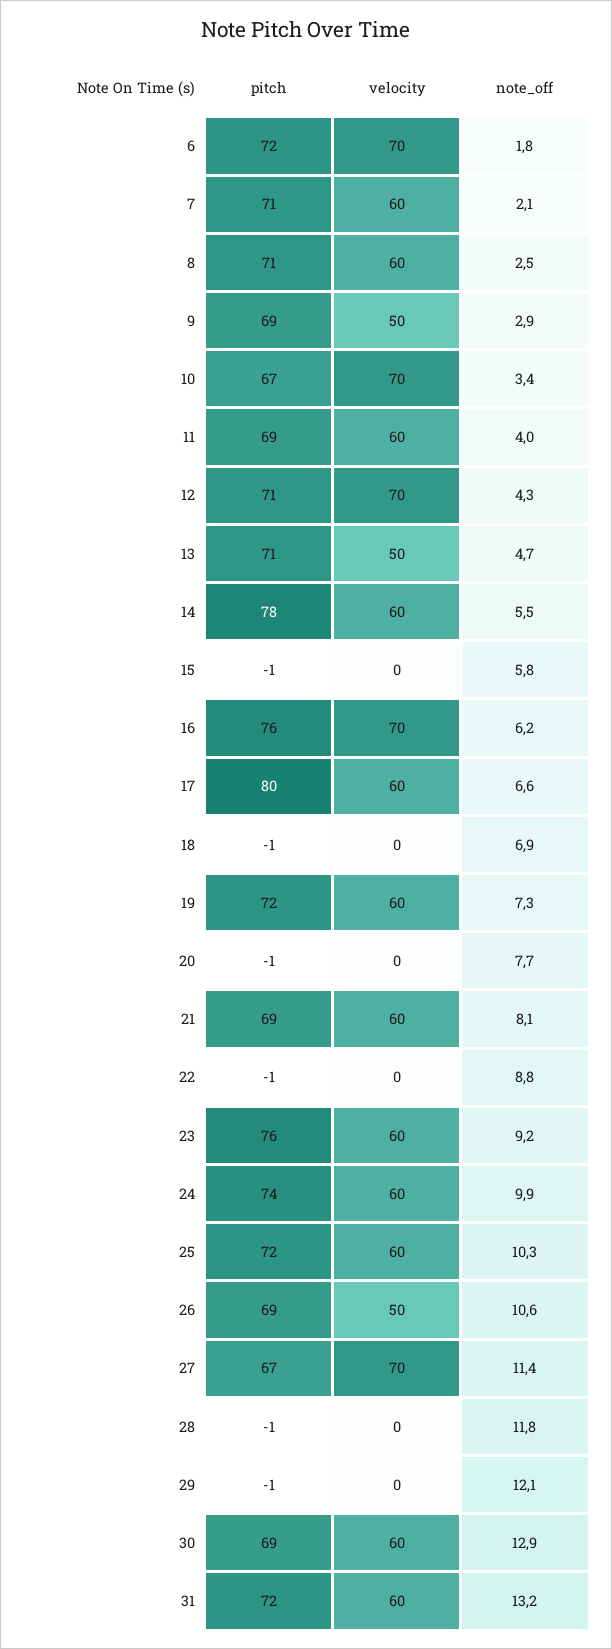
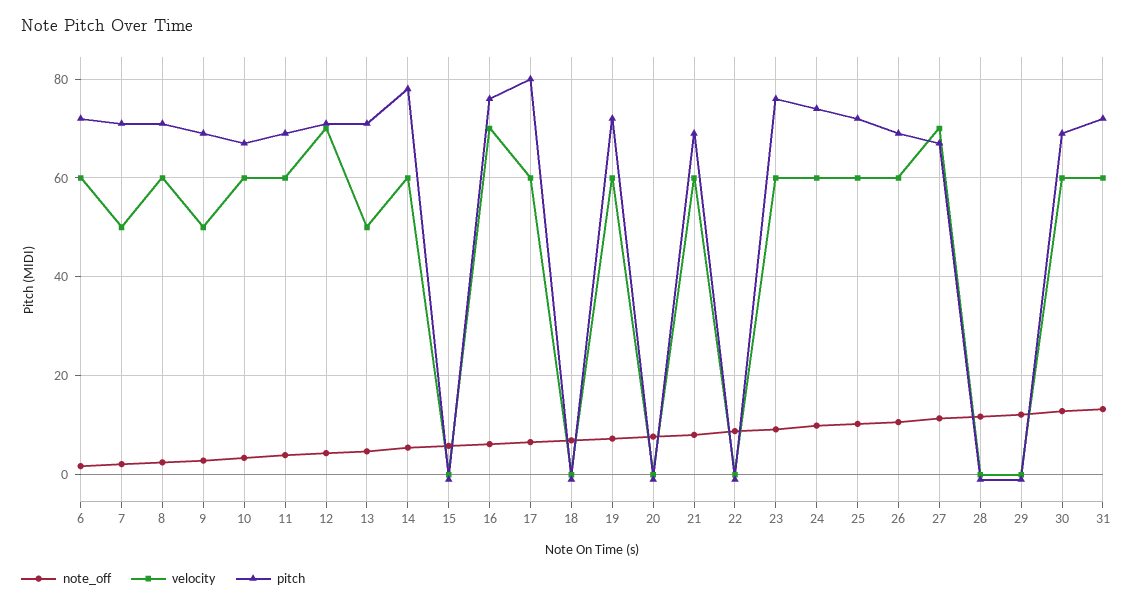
velocity, 6: 70 -> 60
velocity, 7: 60 -> 50
velocity, 10: 70 -> 60
velocity, 26: 50 -> 60

